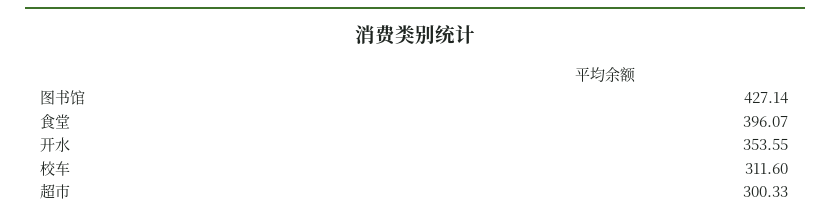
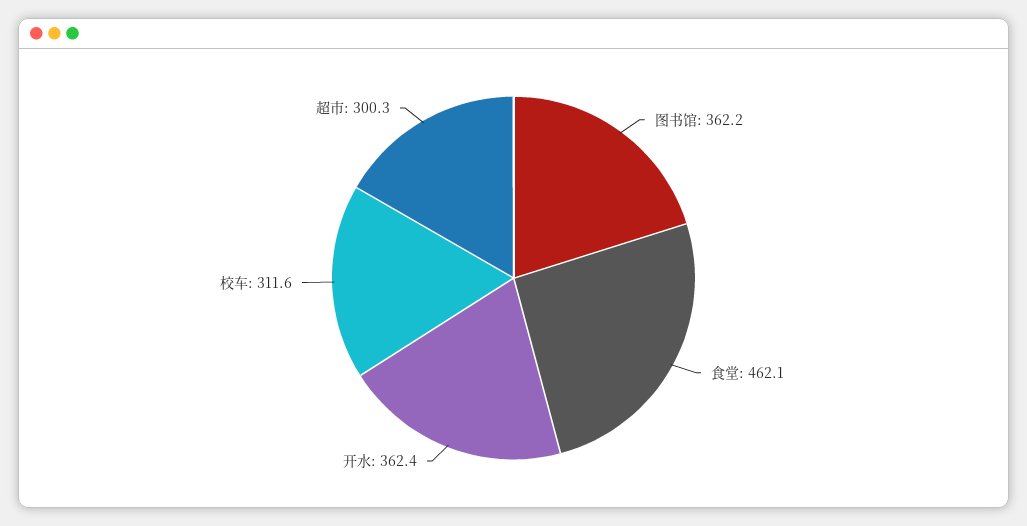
图书馆: 427.14 -> 362.2
食堂: 396.07 -> 462.1
开水: 353.55 -> 362.4

